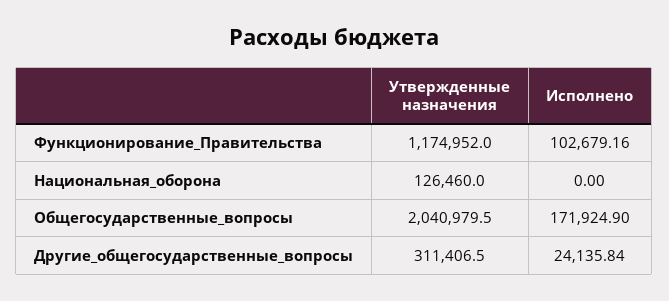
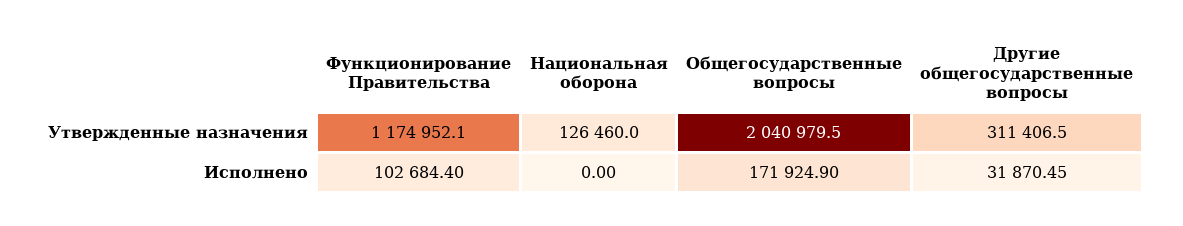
Утвержденные назначения, Функционирование_Правительства: 1174952 -> 1174952.1
Исполнено, Функционирование_Правительства: 102679.16 -> 102684.4
Исполнено, Другие_общегосударственные_вопросы: 24135.84 -> 31870.45

